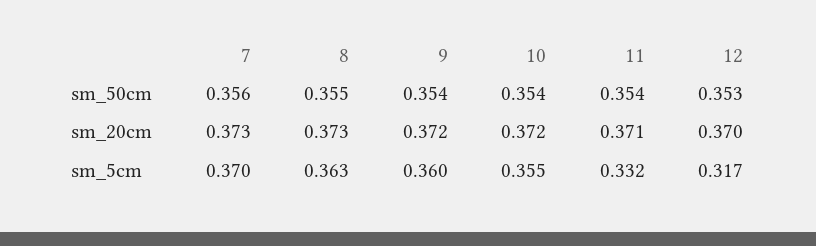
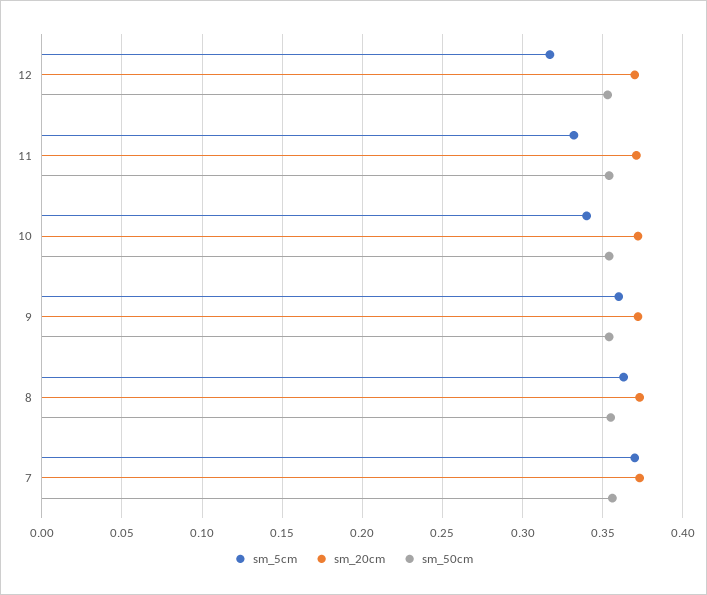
sm_5cm, 10: 0.355 -> 0.34

